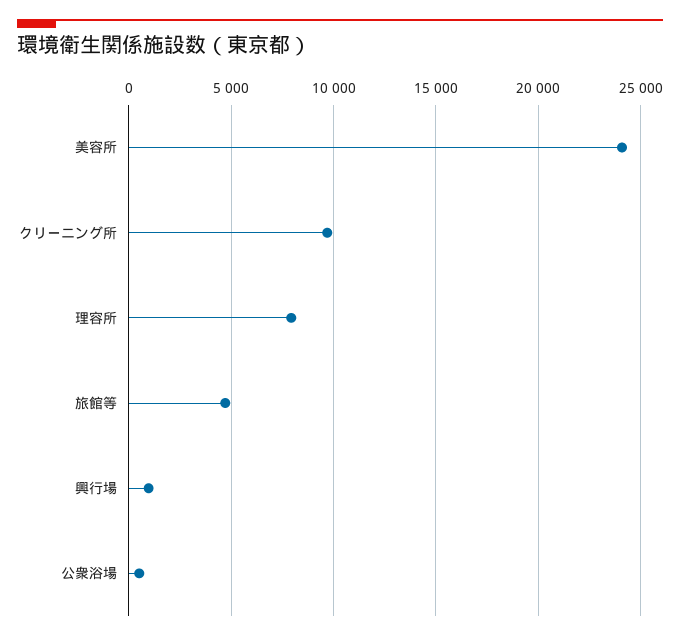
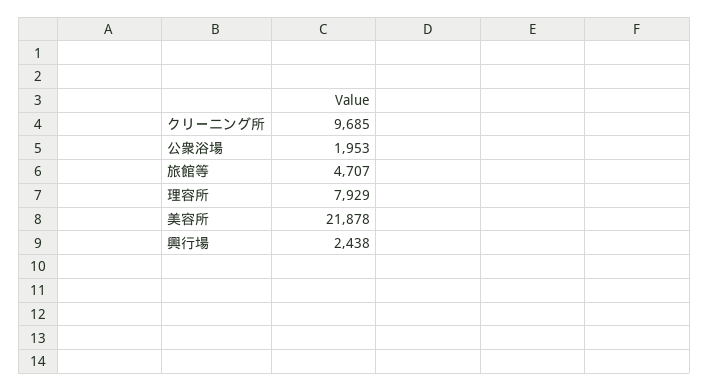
美容所: 24000 -> 21878
興行場: 1000 -> 2438
公衆浴場: 500 -> 1953

